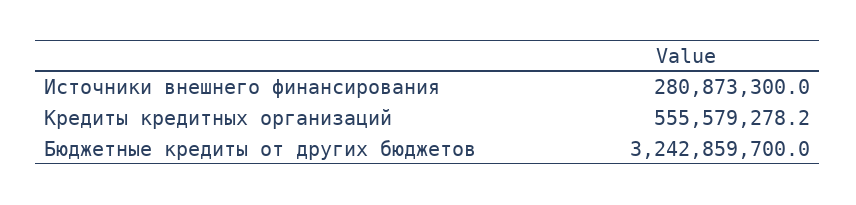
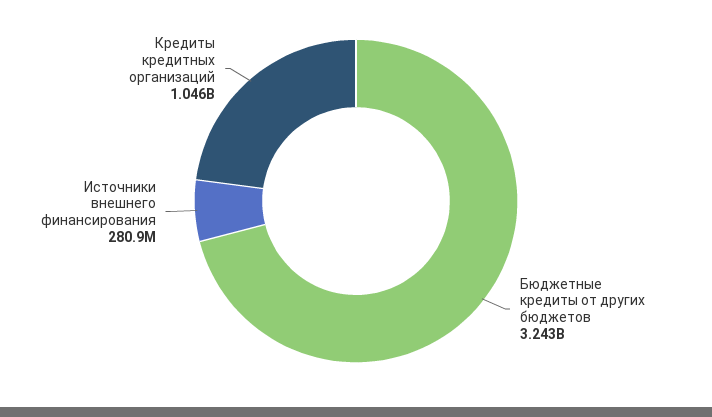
Кредиты кредитных организаций: 555579278.2 -> 1046000000

